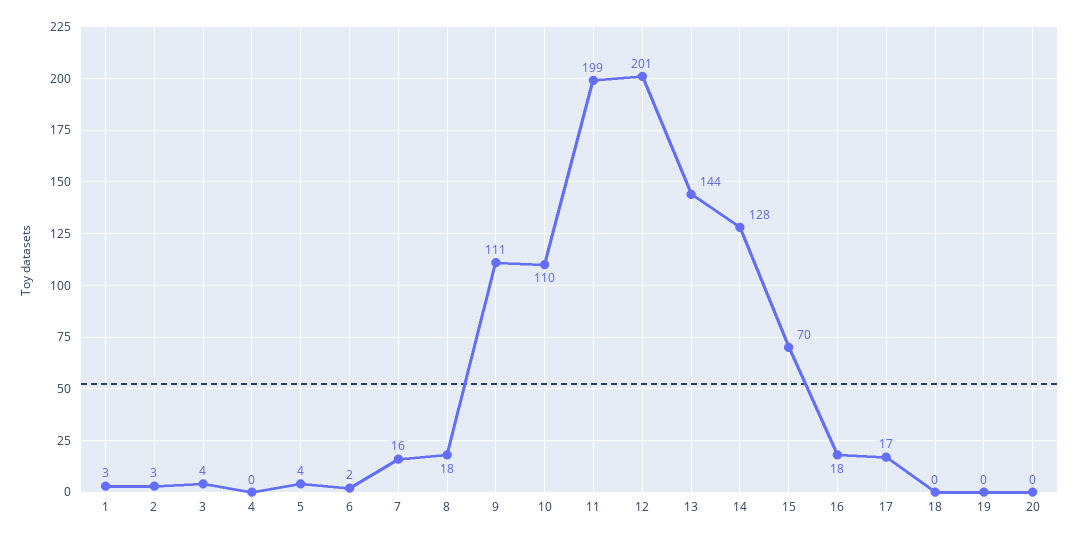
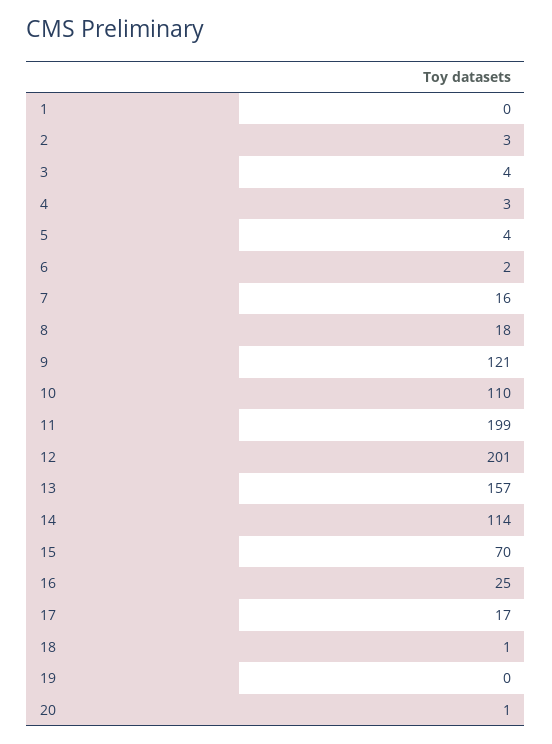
1: 3 -> 0
4: 0 -> 3
9: 111 -> 121
13: 144 -> 157
14: 128 -> 114
16: 18 -> 25
18: 0 -> 1
20: 0 -> 1

